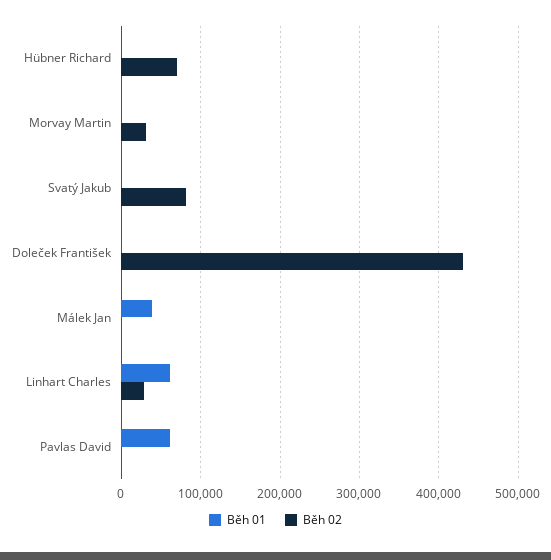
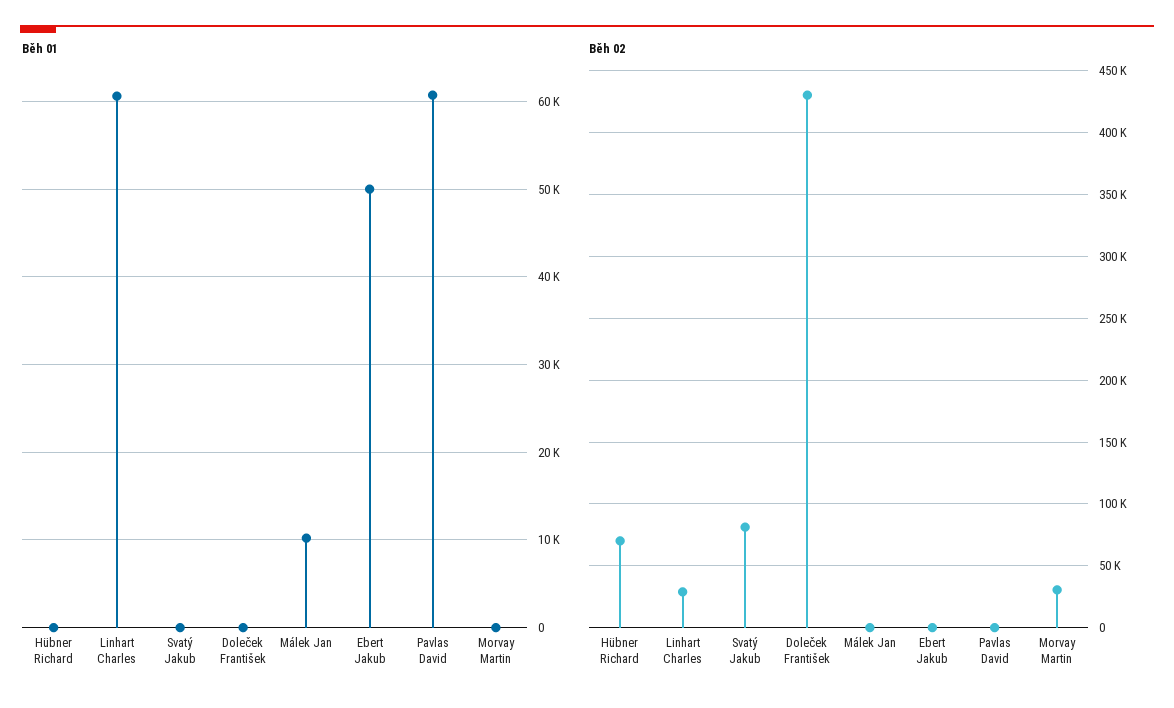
Běh 01, Málek Jan: 40000 -> 10000
Běh 01, Ebert Jakub: none -> 50000
Běh 02, Ebert Jakub: none -> 0

